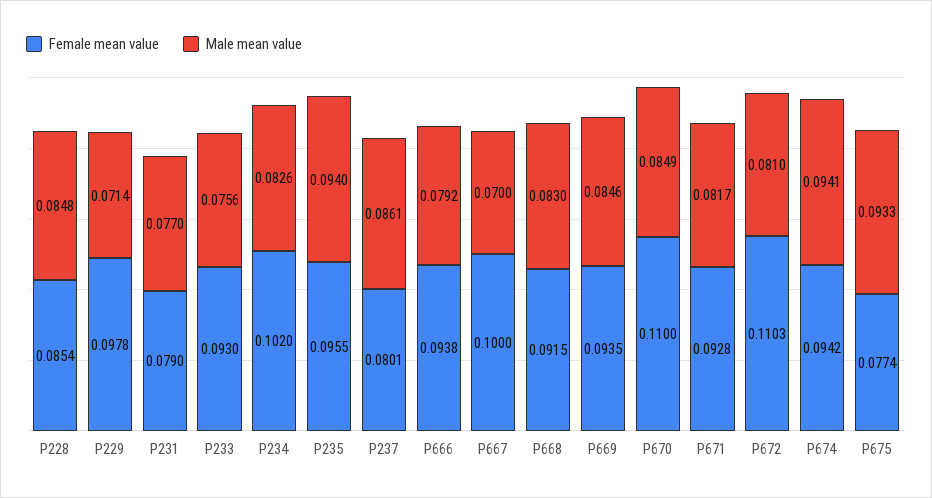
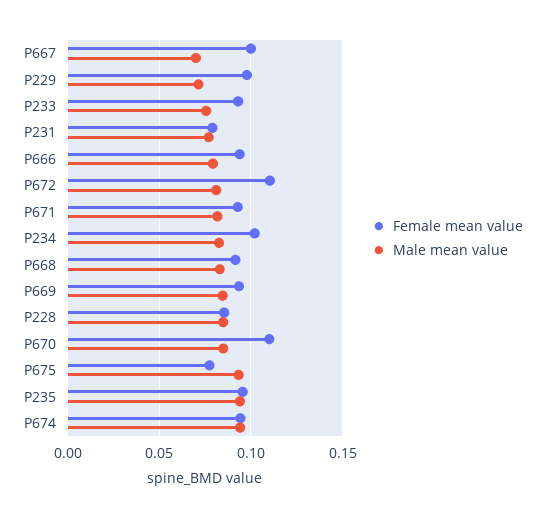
Female mean value, P237: 0.0801 -> none
Male mean value, P237: 0.0861 -> none

